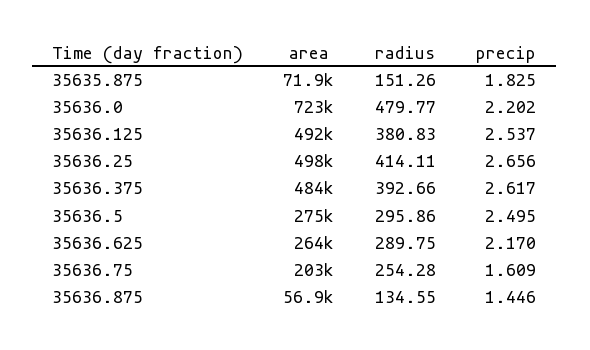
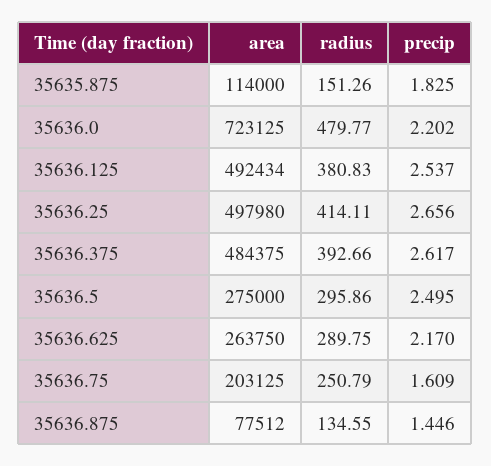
area, 35635.875: 71900 -> 114000
radius, 35636.75: 254.28 -> 250.79
area, 35636.875: 56900 -> 77512

